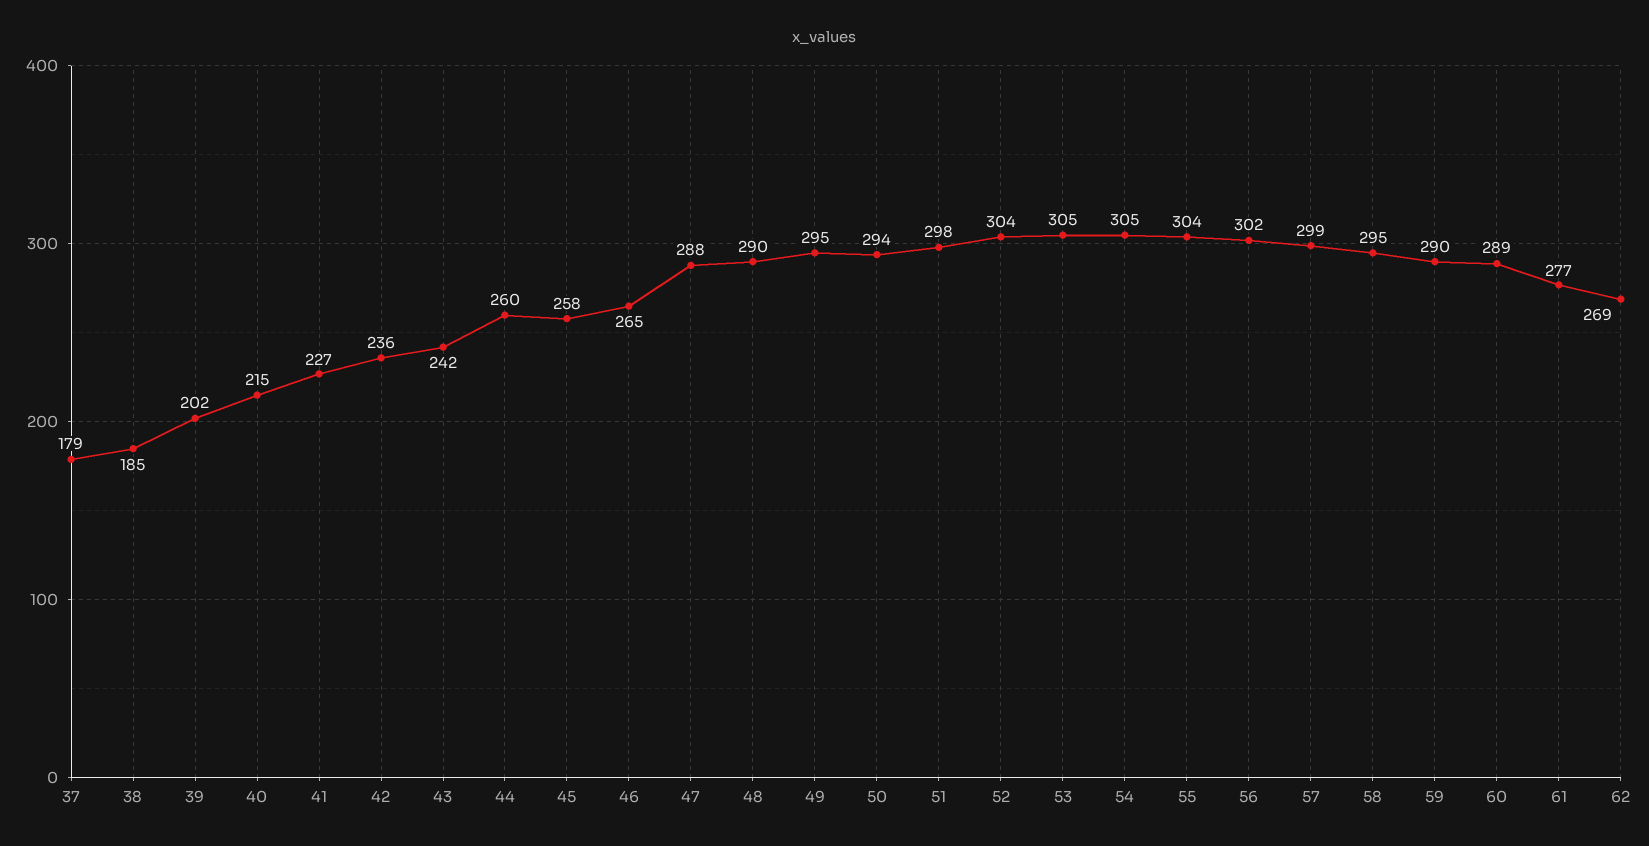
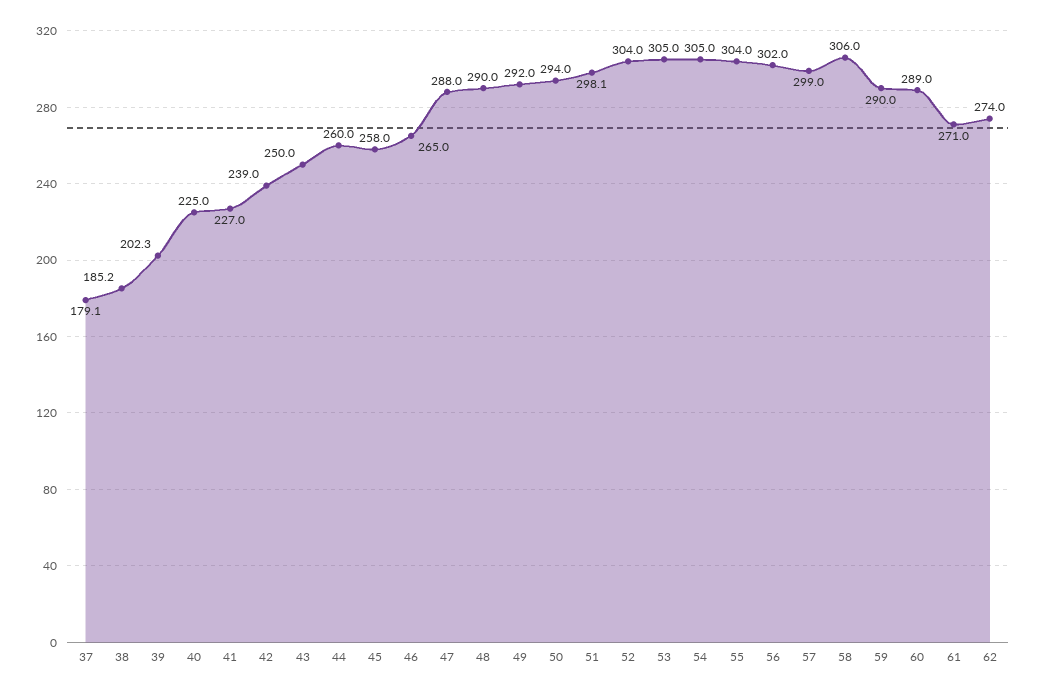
40: 215 -> 225
42: 236 -> 239
43: 242 -> 250
49: 295 -> 292
58: 295 -> 306
61: 277 -> 271
62: 269 -> 274

